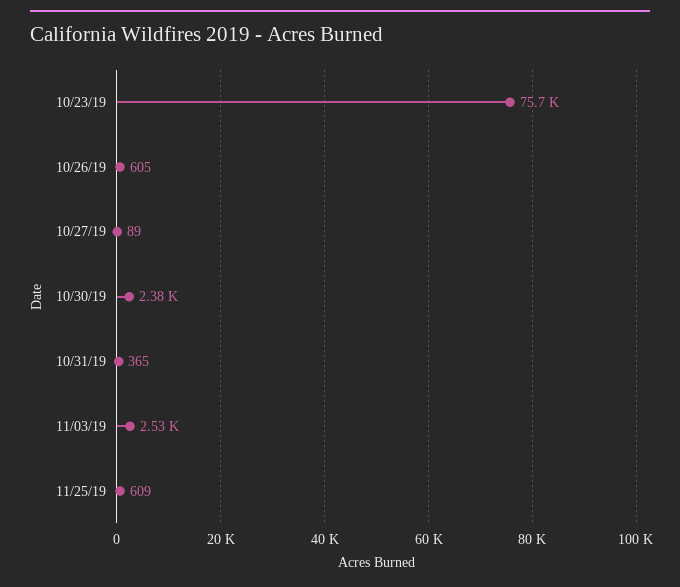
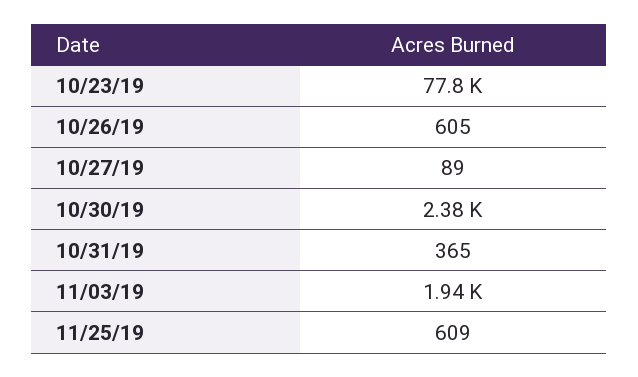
10/23/19: 75700 -> 77800
11/03/19: 2530 -> 1940

